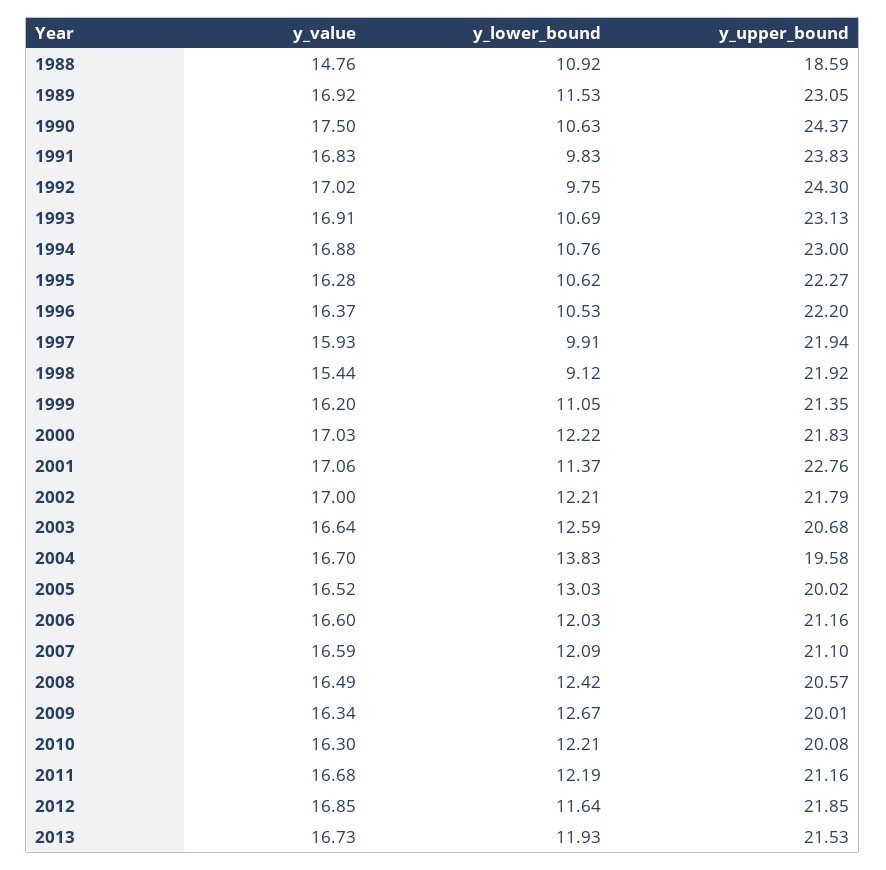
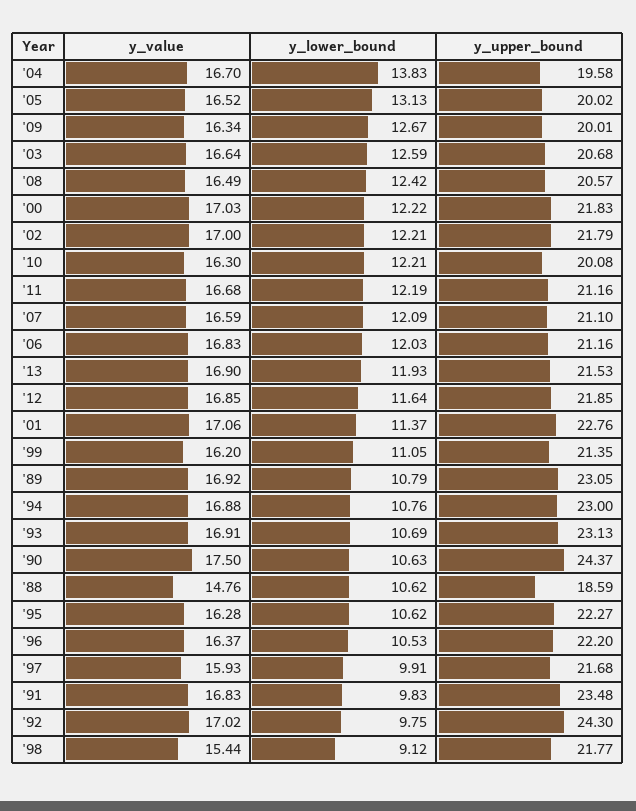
y_lower_bound, 1988: 10.92 -> 10.62
y_lower_bound, 1989: 11.53 -> 10.79
y_upper_bound, 1991: 23.83 -> 23.48
y_upper_bound, 1997: 21.94 -> 21.68
y_upper_bound, 1998: 21.92 -> 21.77
y_lower_bound, 2005: 13.03 -> 13.13
y_value, 2006: 16.6 -> 16.83
y_value, 2013: 16.73 -> 16.9

